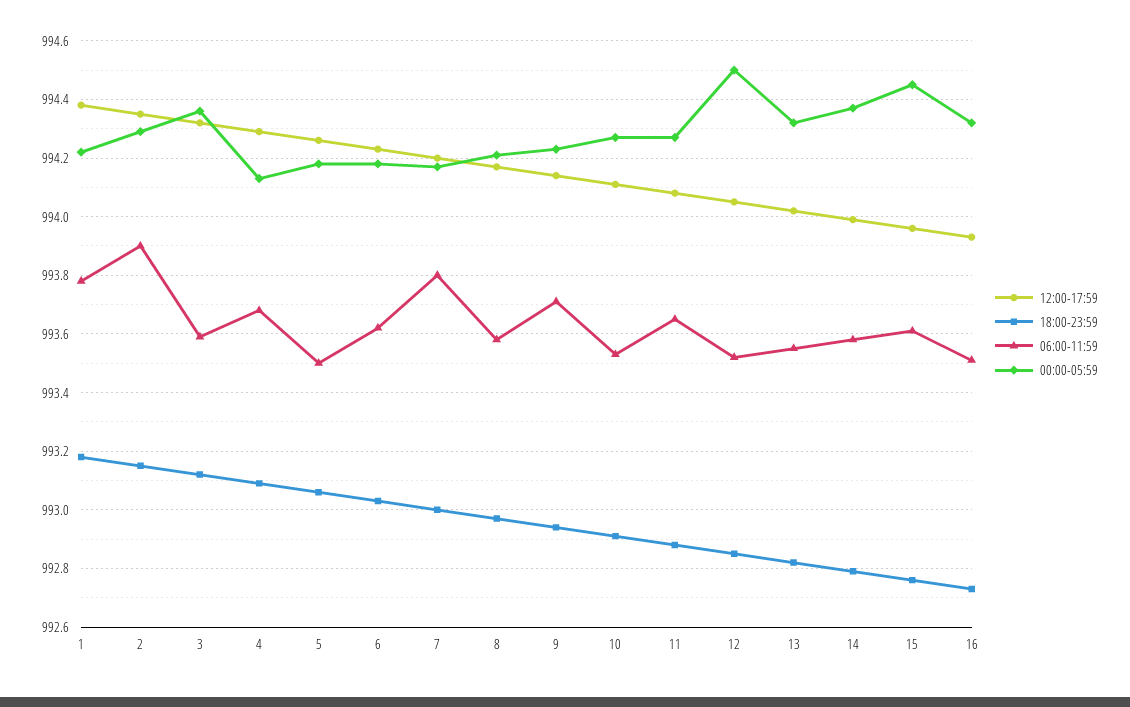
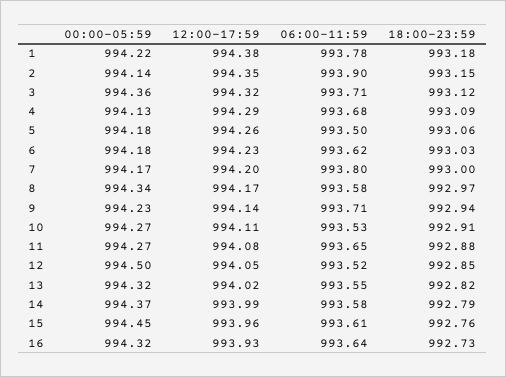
00:00-05:59, 2: 994.3 -> 994.14
06:00-11:59, 3: 993.6 -> 993.71
00:00-05:59, 8: 994.2 -> 994.34
06:00-11:59, 16: 993.5 -> 993.64

